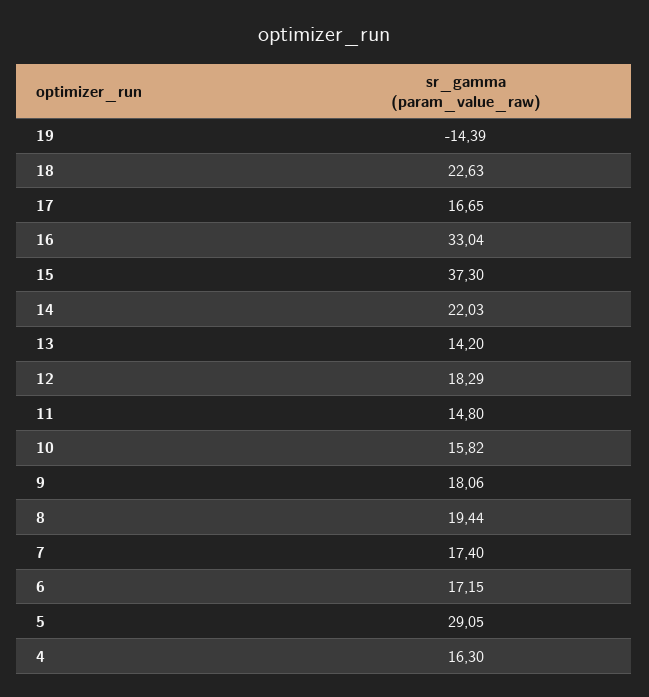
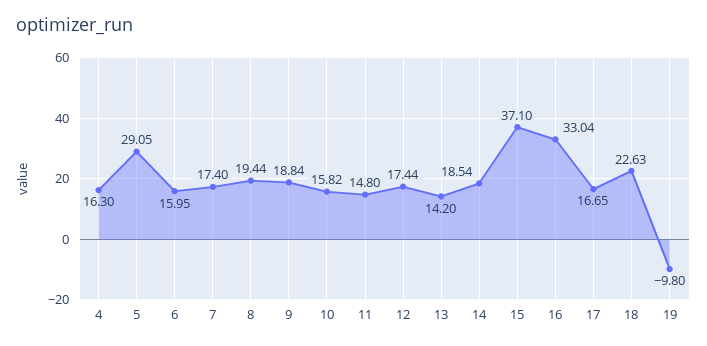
19: -14.39 -> -9.8
15: 37.3 -> 37.1
14: 22.03 -> 18.54
12: 18.29 -> 17.44
9: 18.06 -> 18.84
6: 17.15 -> 15.95

